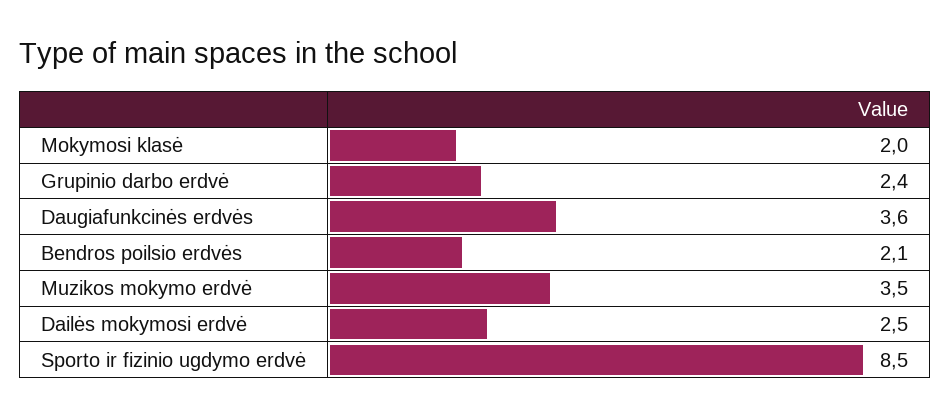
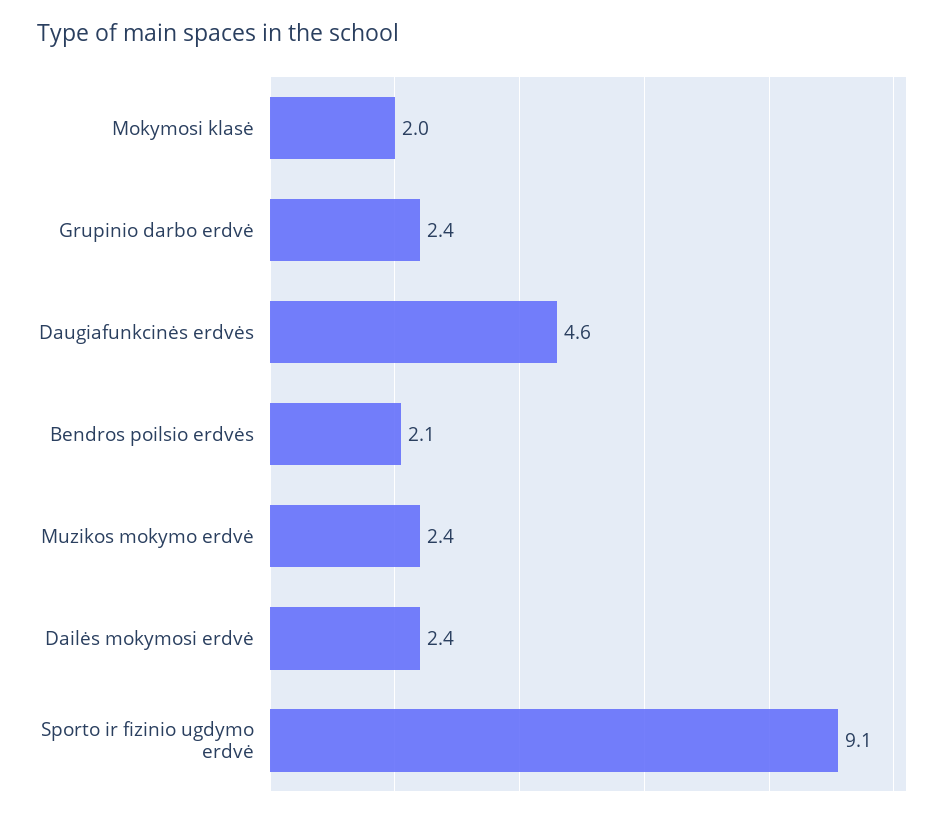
Daugiafunkcinės erdvės: 3.6 -> 4.6
Muzikos mokymo erdvė: 3.5 -> 2.4
Dailės mokymosi erdvė: 2.5 -> 2.4
Sporto ir fizinio ugdymo erdvė: 8.5 -> 9.1

